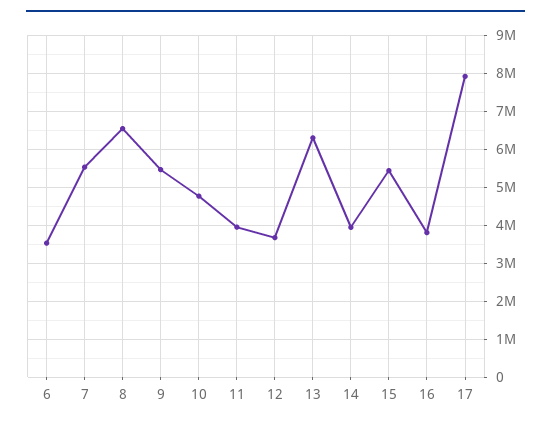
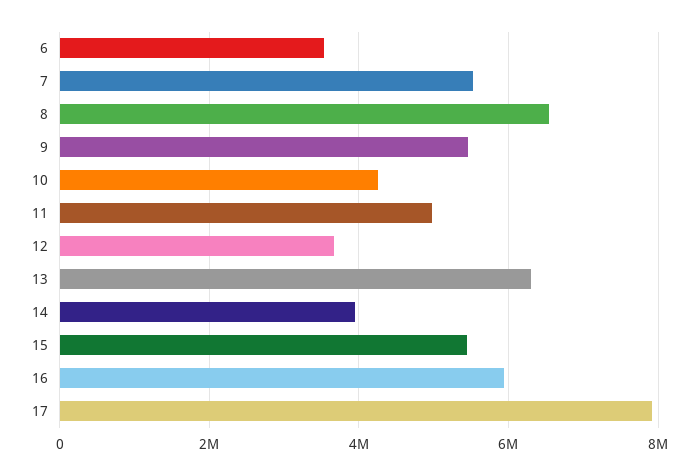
10: 4800000 -> 4200000
11: 4000000 -> 5000000
16: 3800000 -> 6000000

